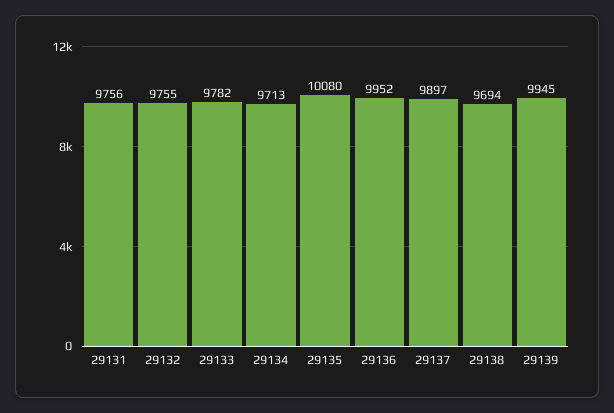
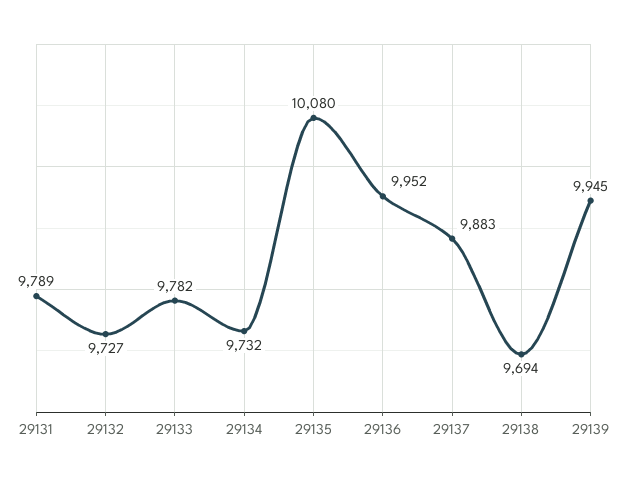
29131: 9756 -> 9789
29132: 9755 -> 9727
29134: 9713 -> 9732
29137: 9897 -> 9883

